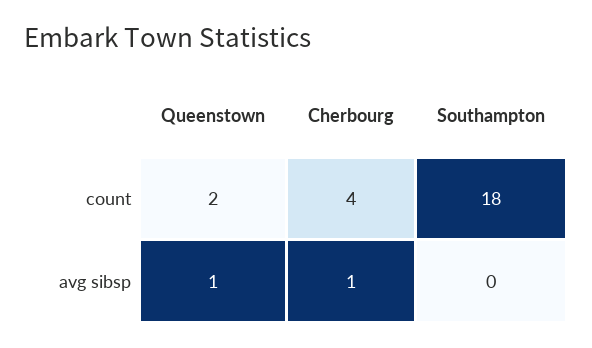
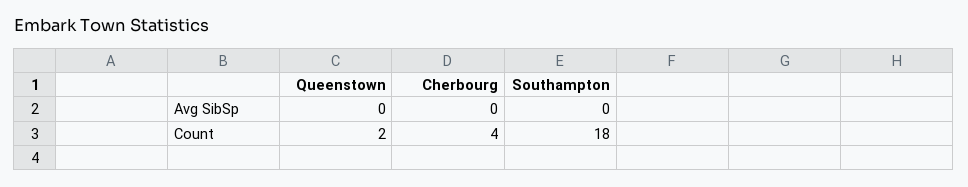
Queenstown, avg sibsp: 1 -> 0
Cherbourg, avg sibsp: 1 -> 0

